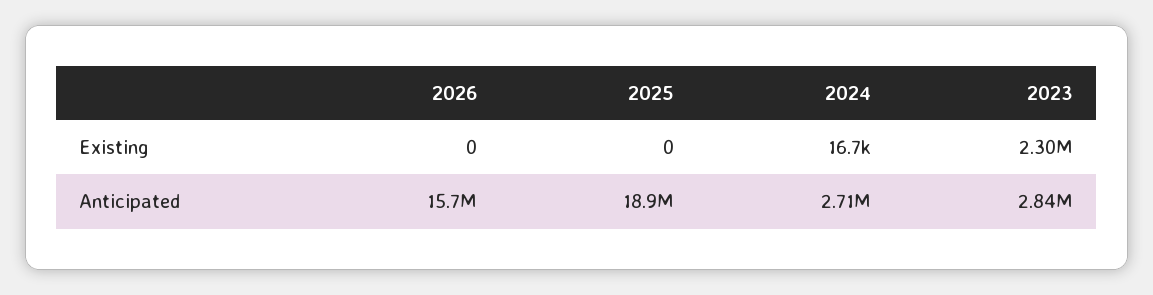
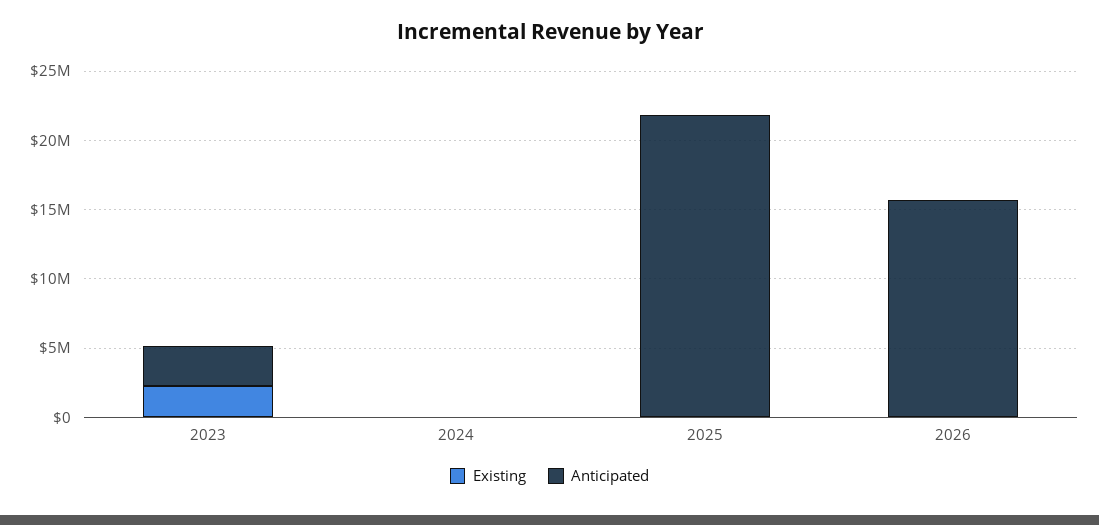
Anticipated, 2025: 18900000 -> 22000000
Anticipated, 2024: 2710000 -> 0

